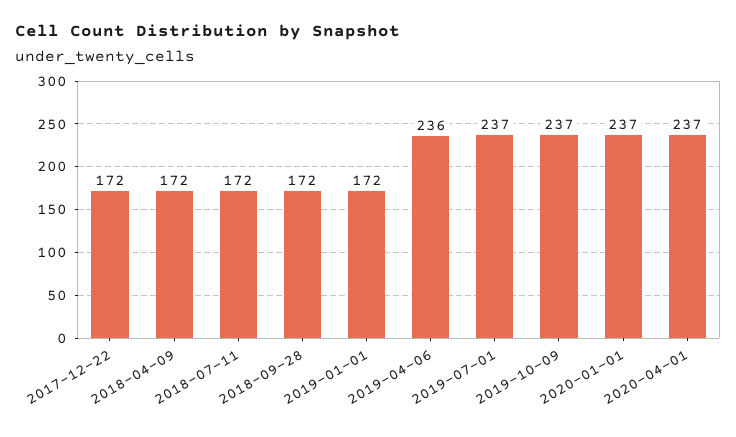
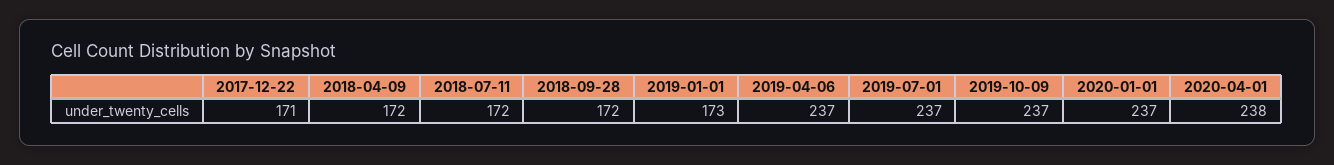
2017-12-22: 172 -> 171
2019-01-01: 172 -> 173
2019-04-06: 236 -> 237
2020-04-01: 237 -> 238

